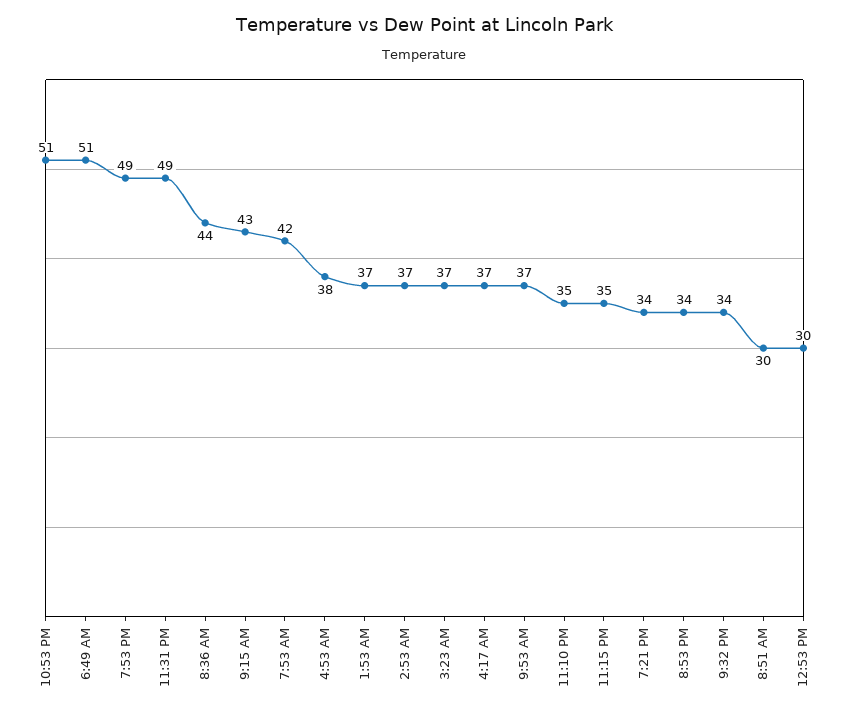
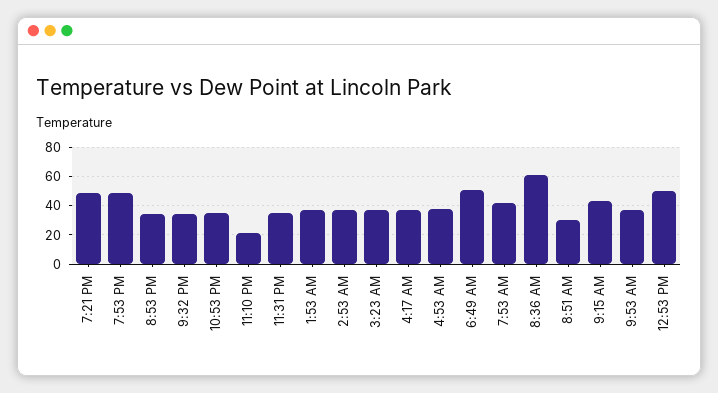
10:53 PM: 51 -> 35
11:31 PM: 49 -> 35
8:36 AM: 44 -> 60
11:10 PM: 35 -> 20
11:15 PM: 35 -> none
7:21 PM: 34 -> 50
12:53 PM: 30 -> 50

